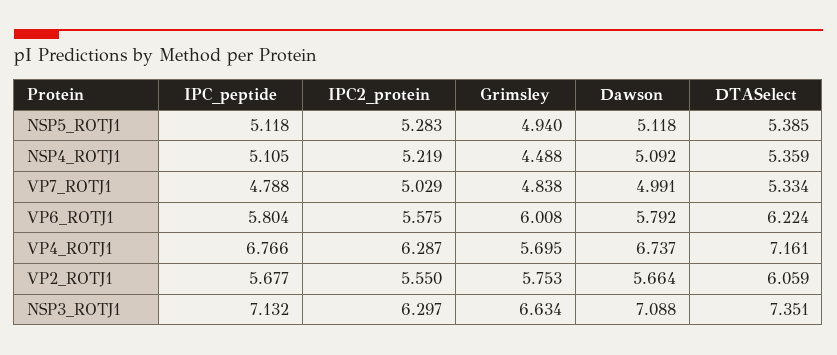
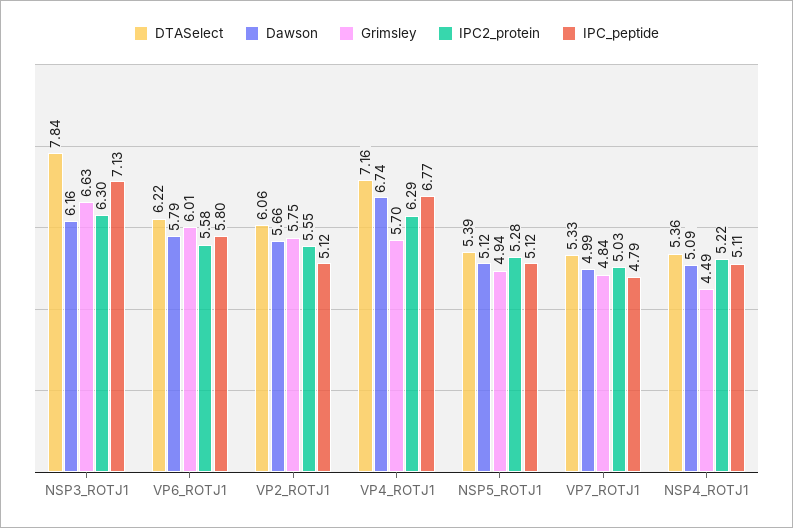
IPC_peptide, VP2_ROTJ1: 5.677 -> 5.12
Dawson, NSP3_ROTJ1: 7.088 -> 6.16
DTASelect, NSP3_ROTJ1: 7.351 -> 7.84

